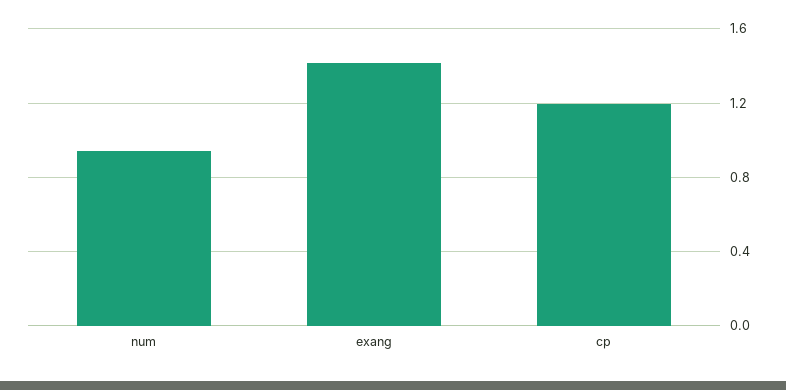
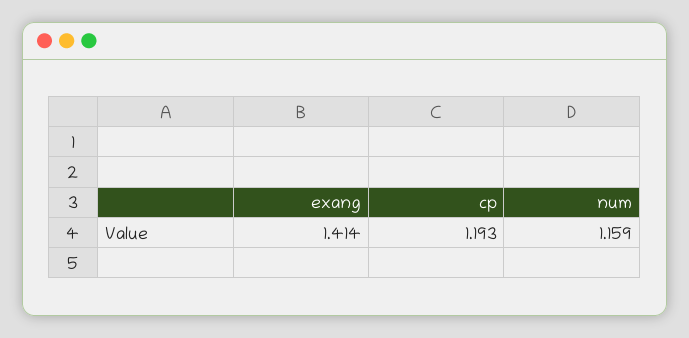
num: 0.95 -> 1.159

